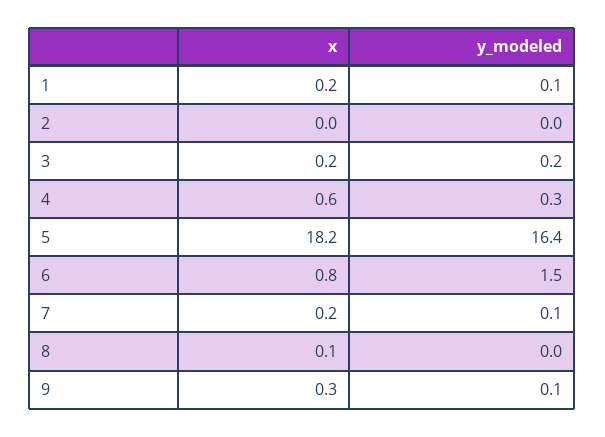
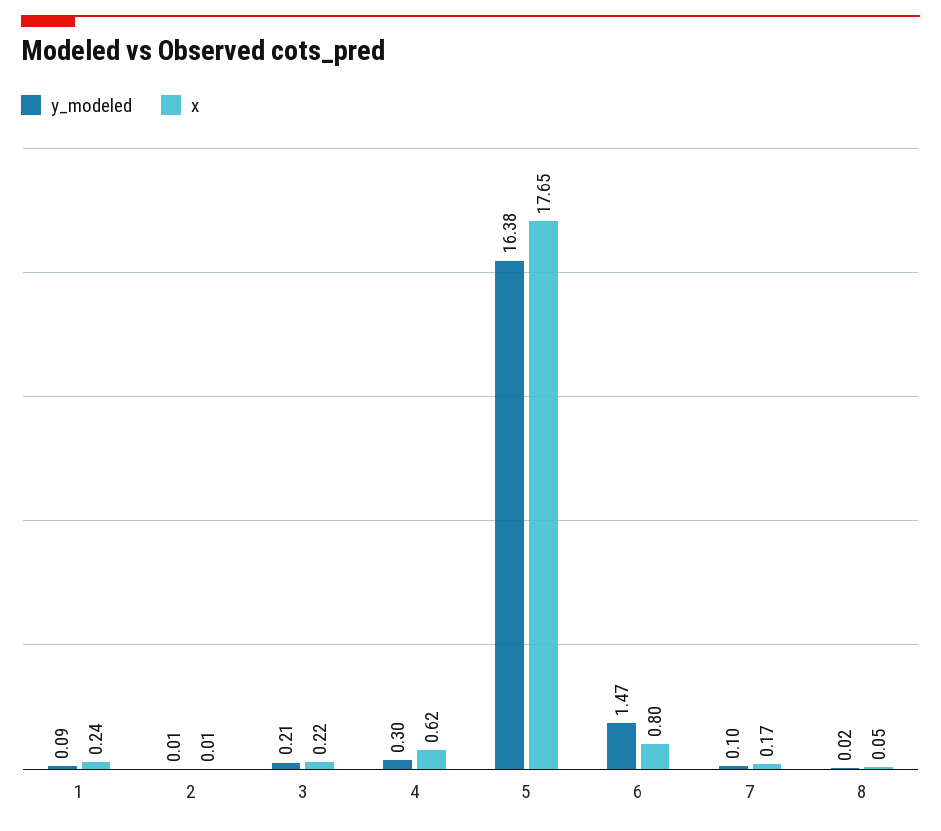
x, 5: 18.2 -> 17.65
x, 9: 0.3 -> none
y_modeled, 9: 0.1 -> none

